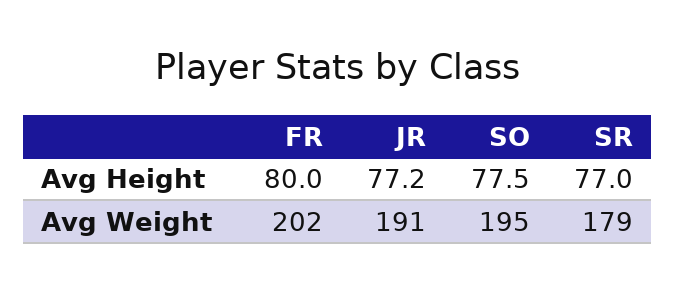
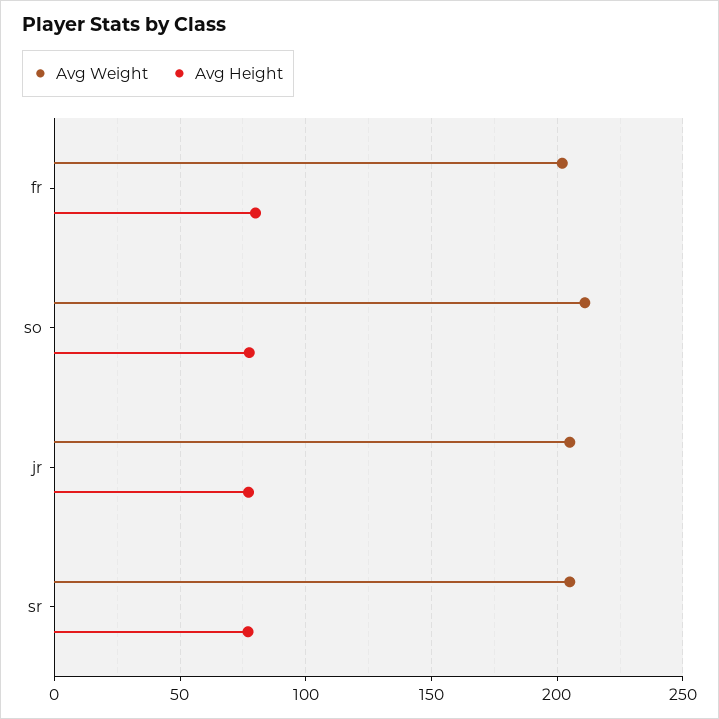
Avg Weight, JR: 191 -> 205
Avg Weight, SO: 195 -> 210
Avg Weight, SR: 179 -> 205

